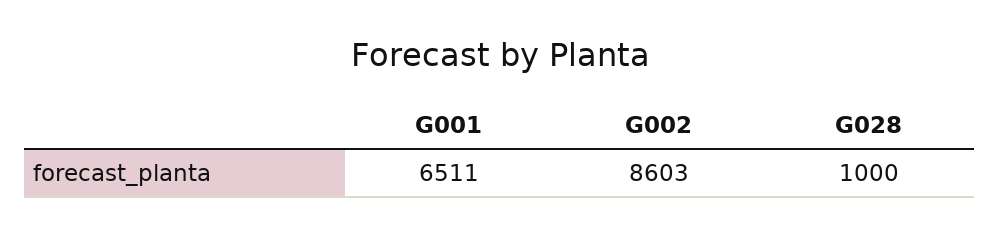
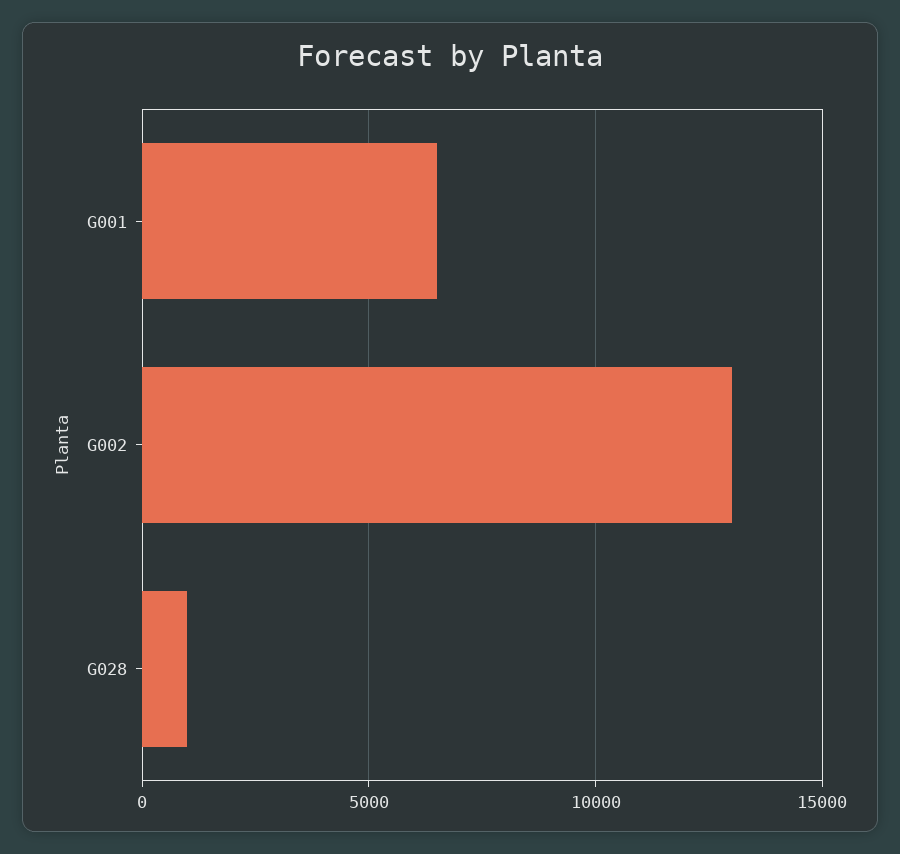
G002: 8603 -> 13000

